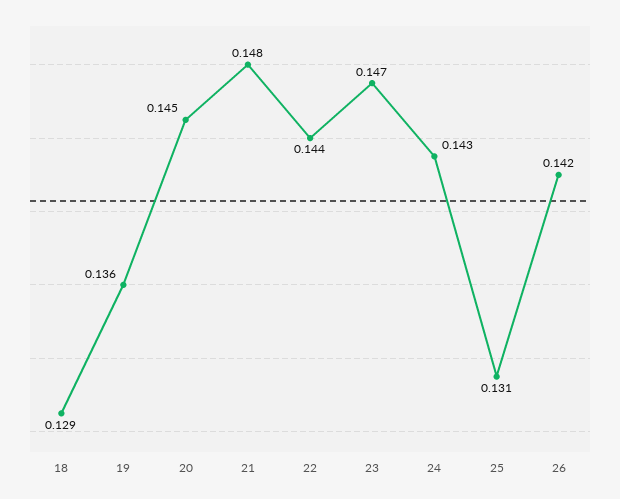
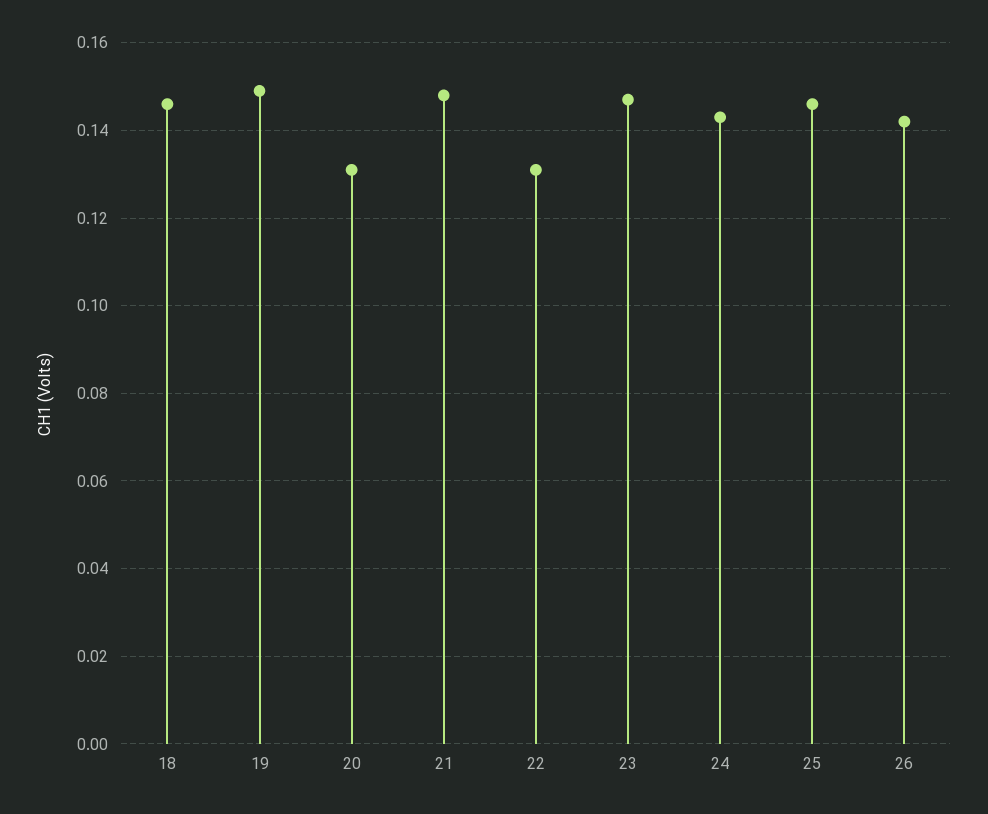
18: 0.129 -> 0.145
19: 0.136 -> 0.15
20: 0.145 -> 0.13
22: 0.144 -> 0.13
25: 0.131 -> 0.145

